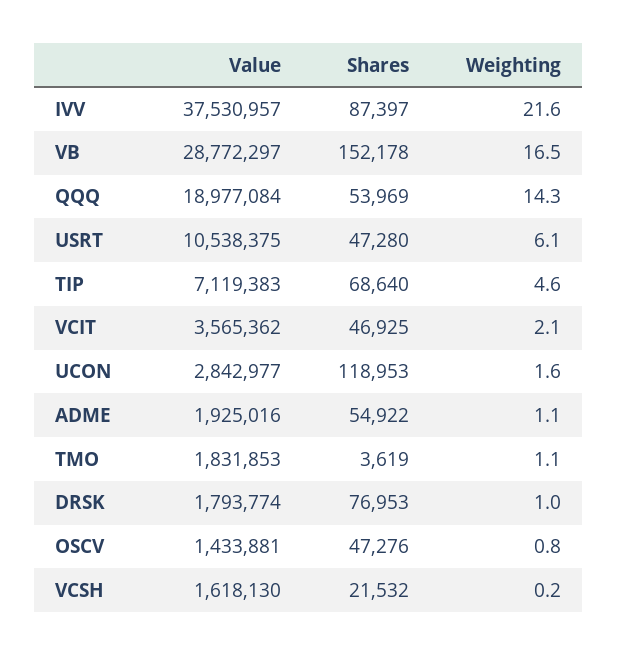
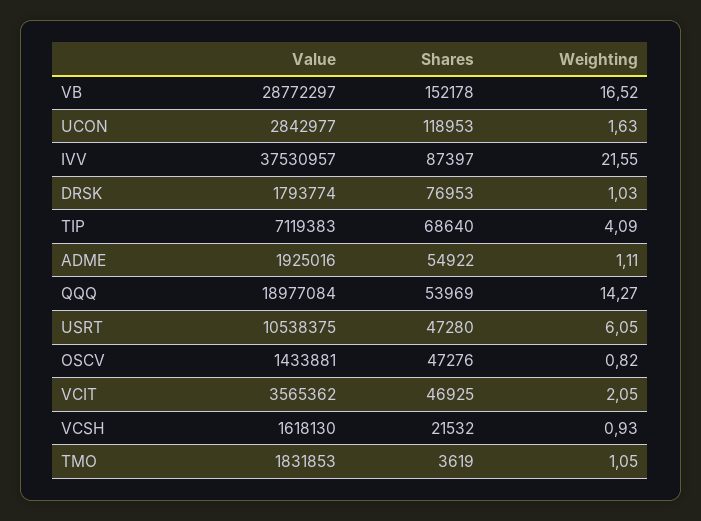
Weighting, TIP: 4.6 -> 4.09
Weighting, VCSH: 0.2 -> 0.93

